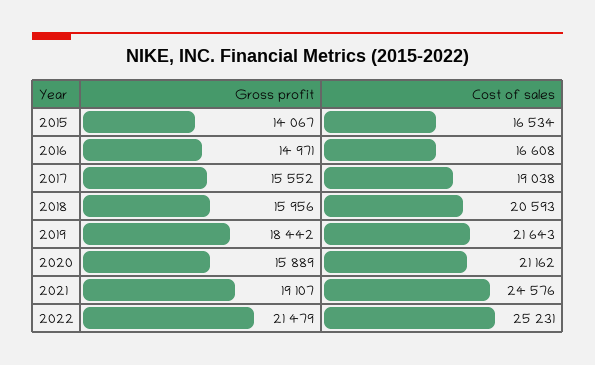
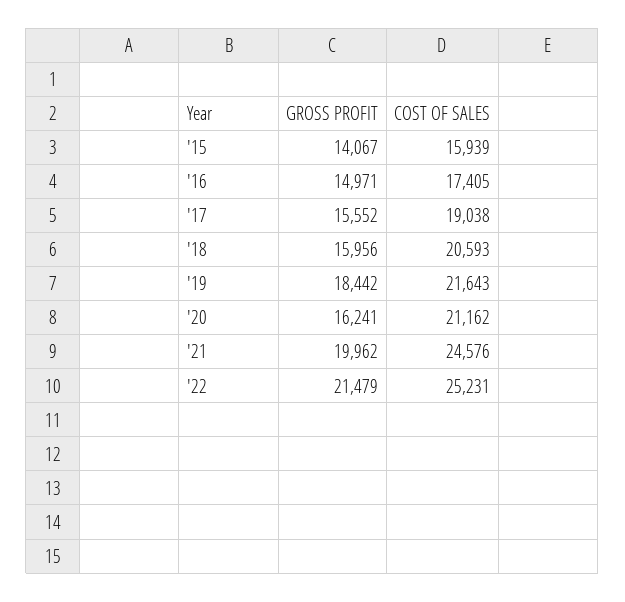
Cost of sales, 2015: 16534 -> 15939
Cost of sales, 2016: 16608 -> 17405
Gross profit, 2020: 15889 -> 16241
Gross profit, 2021: 19107 -> 19962

